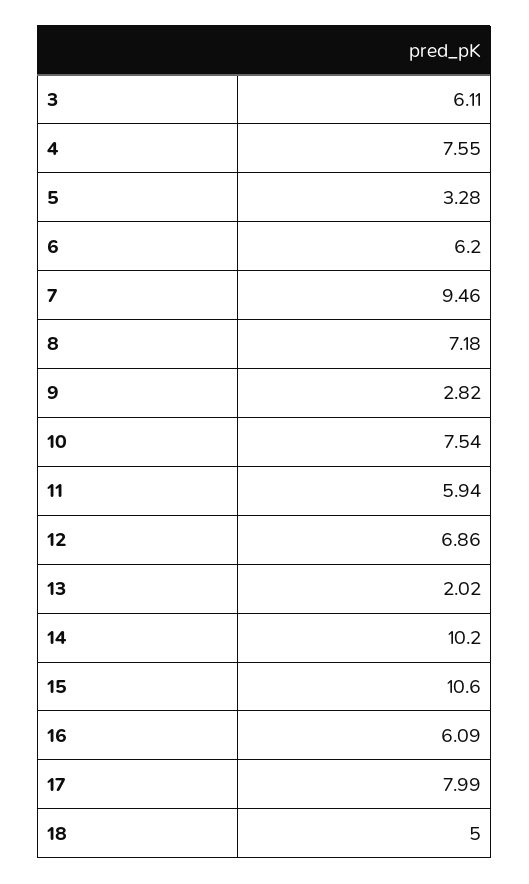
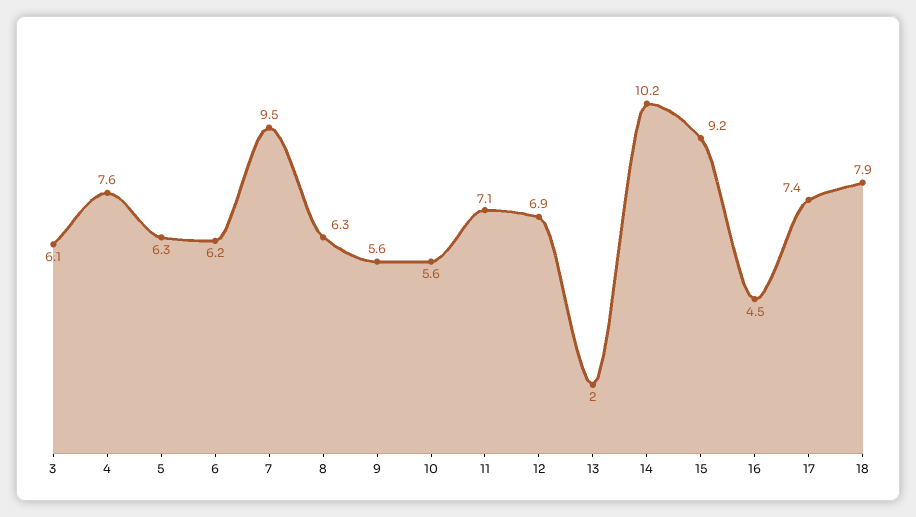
5: 3.28 -> 6.3
8: 7.18 -> 6.3
9: 2.82 -> 5.6
10: 7.54 -> 5.6
11: 5.94 -> 7.1
15: 10.6 -> 9.2
16: 6.09 -> 4.5
17: 7.99 -> 7.4
18: 5 -> 7.9

